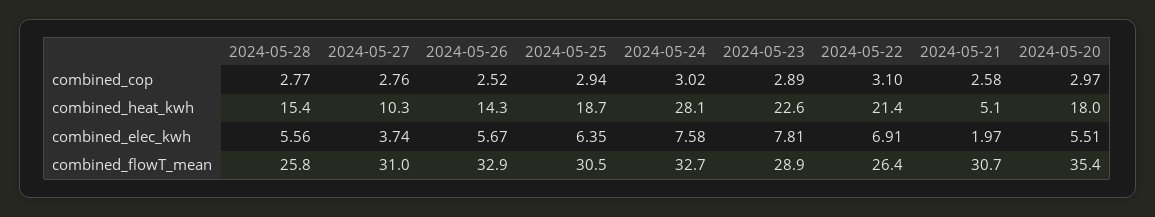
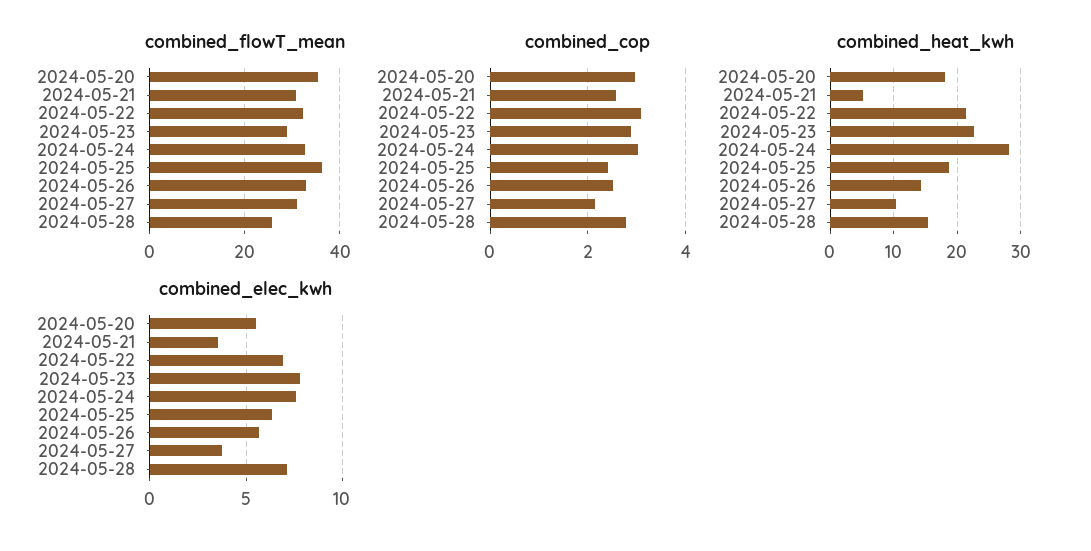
combined_cop, 2024-05-27: 2.76 -> 2.2
combined_cop, 2024-05-25: 2.94 -> 2.4
combined_elec_kwh, 2024-05-28: 5.56 -> 7
combined_elec_kwh, 2024-05-21: 1.97 -> 3.5
combined_flowT_mean, 2024-05-25: 30.5 -> 36
combined_flowT_mean, 2024-05-22: 26.4 -> 32

